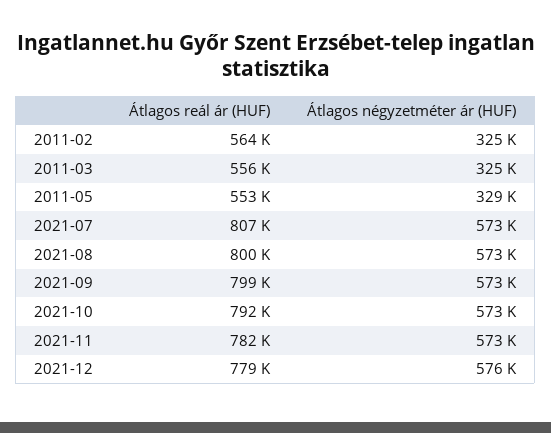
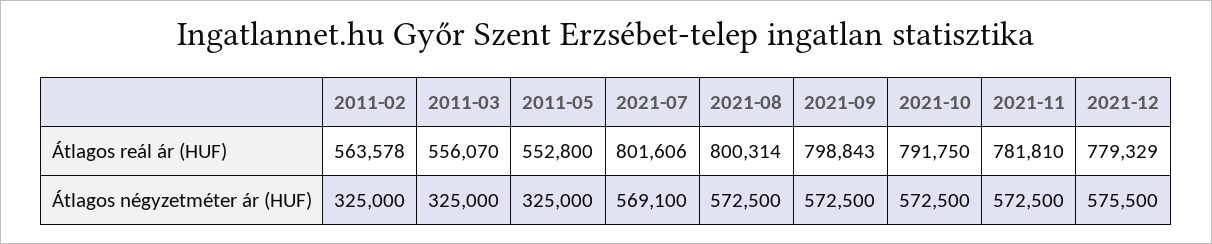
Átlagos négyzetméter ár (HUF), 2011-05: 329000 -> 325000
Átlagos reál ár (HUF), 2021-07: 807000 -> 801606
Átlagos négyzetméter ár (HUF), 2021-07: 573000 -> 569100

